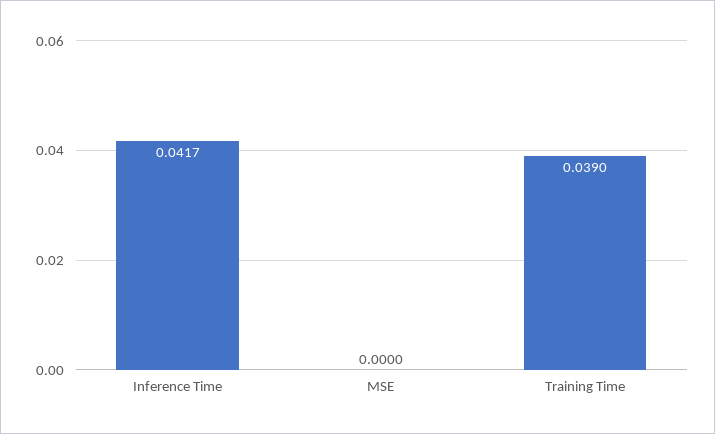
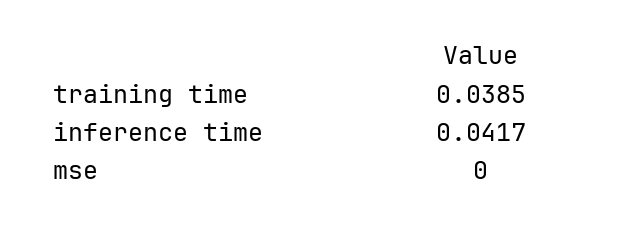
Training Time: 0.039 -> 0.0385

